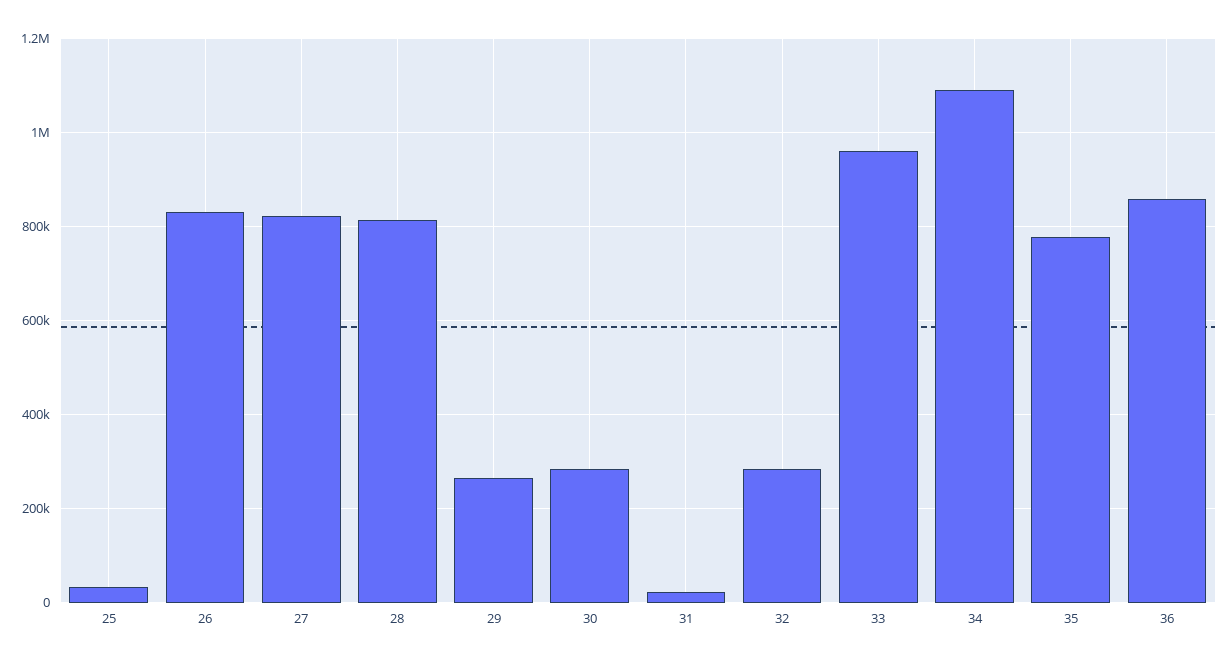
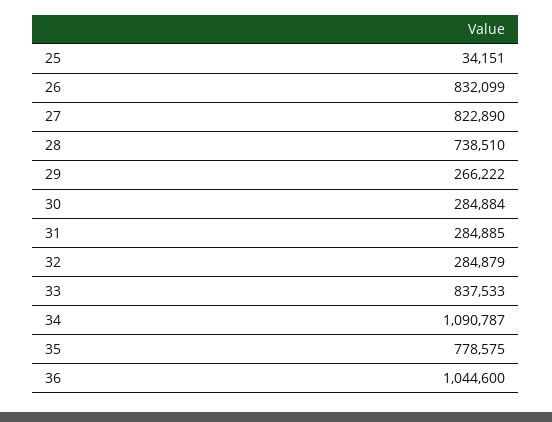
28: 820000 -> 738510
31: 20000 -> 284885
33: 960000 -> 837533
36: 860000 -> 1044600

